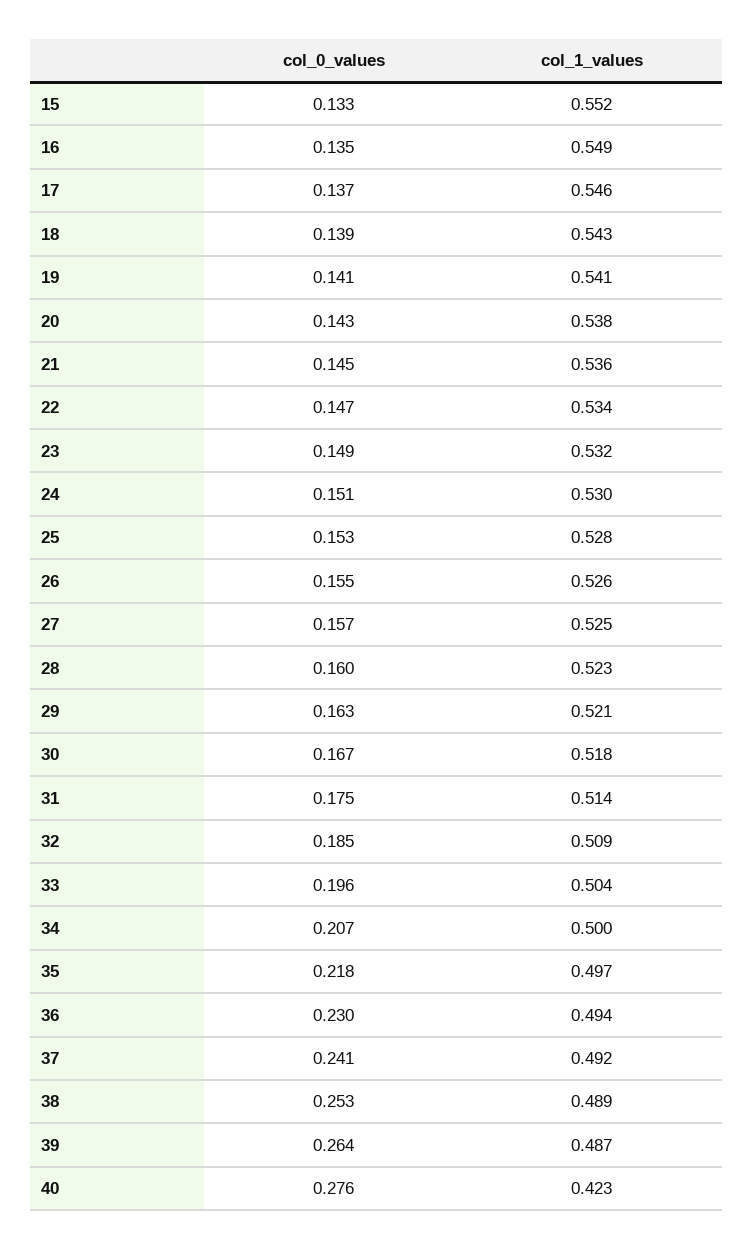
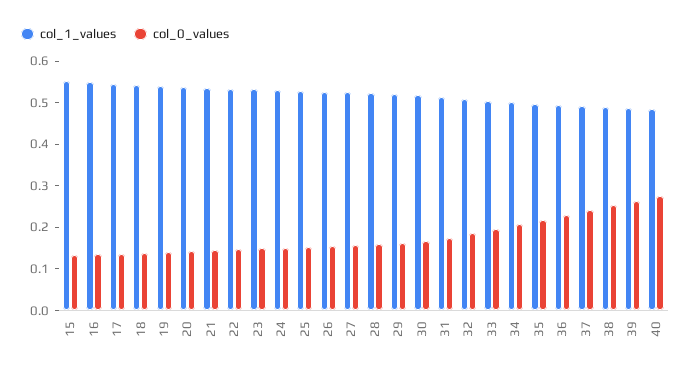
col_1_values, 40: 0.423 -> 0.48

